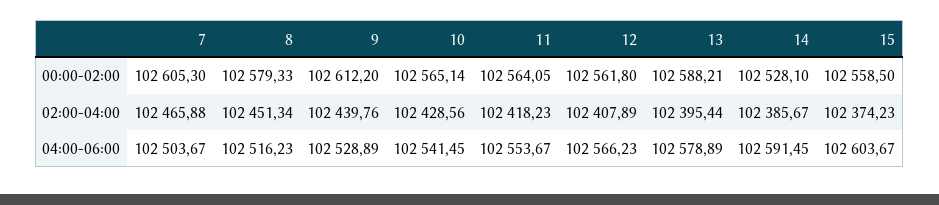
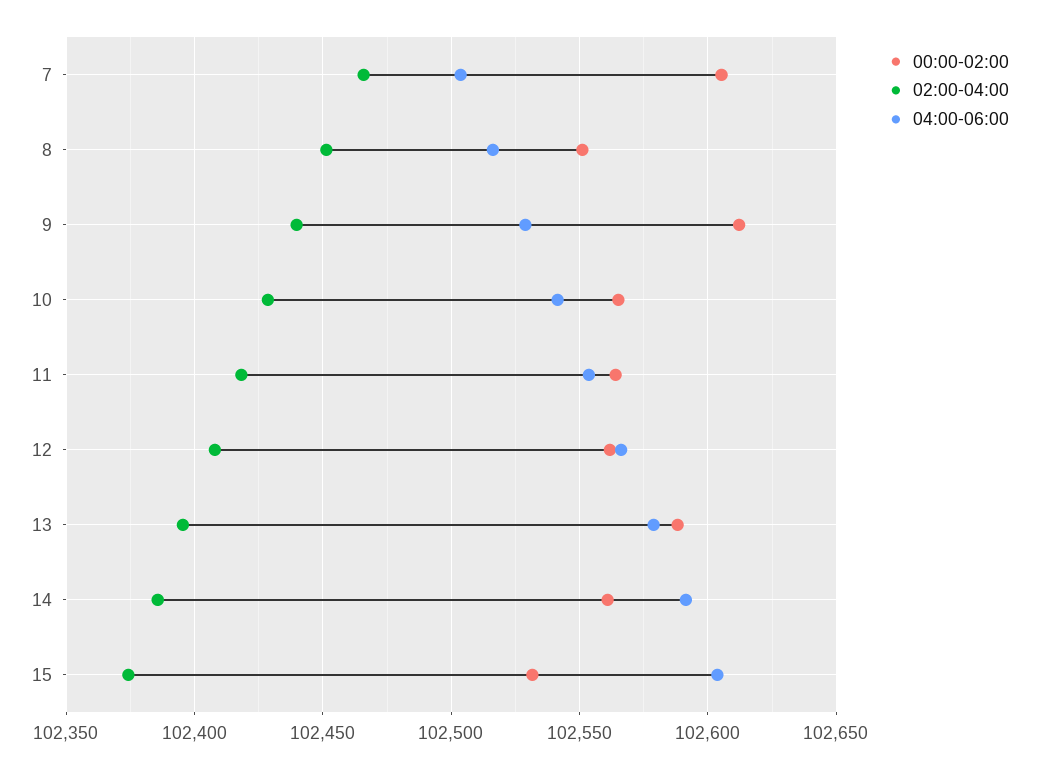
00:00-02:00, 8: 102579.33 -> 102550
00:00-02:00, 14: 102528.1 -> 102560
00:00-02:00, 15: 102558.5 -> 102530

